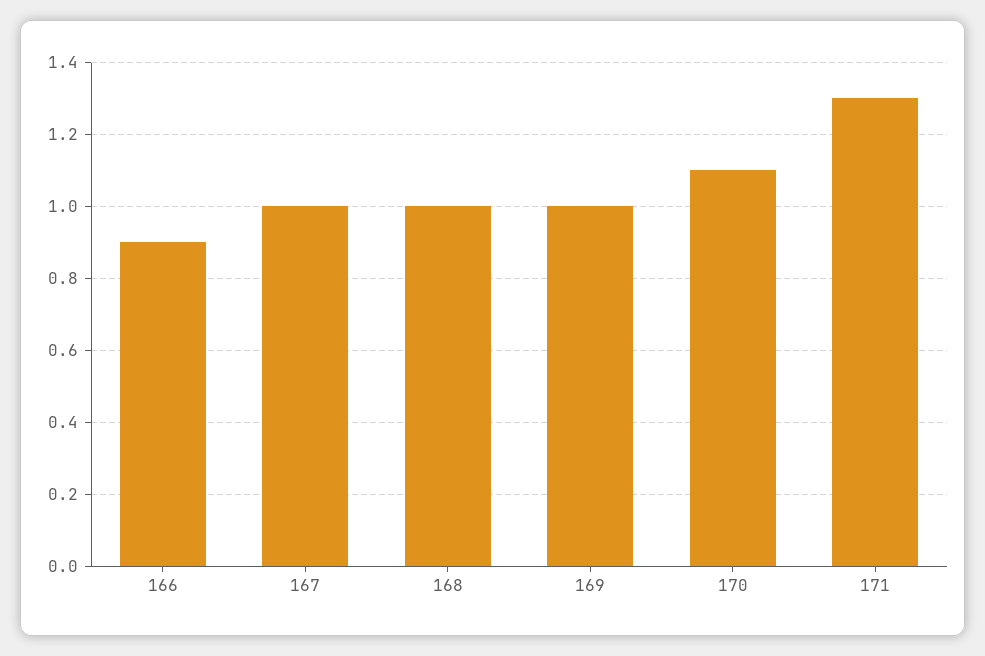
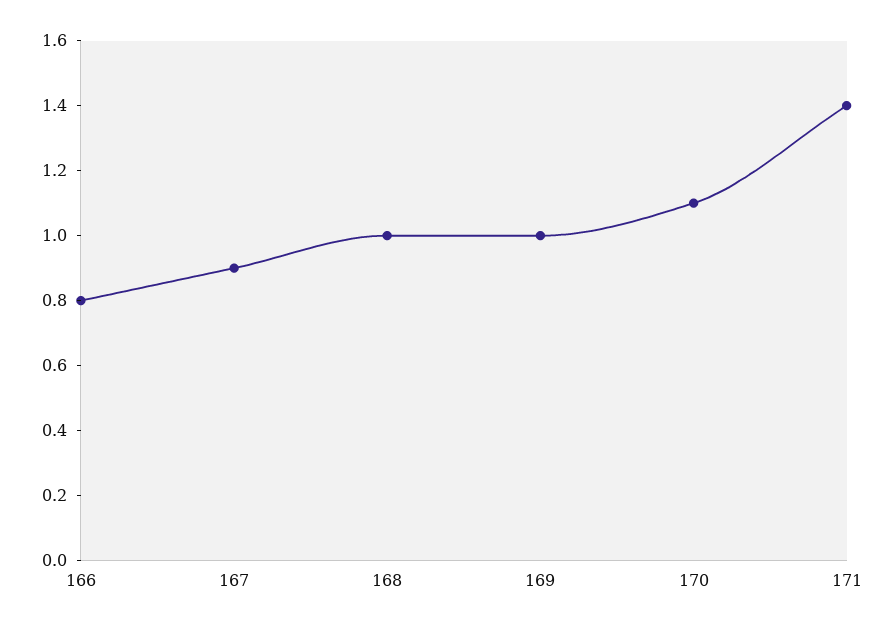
166: 0.9 -> 0.8
167: 1 -> 0.9
171: 1.3 -> 1.4

